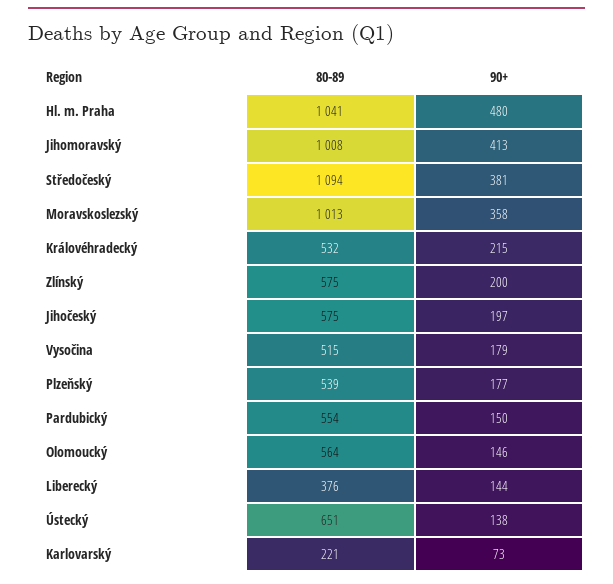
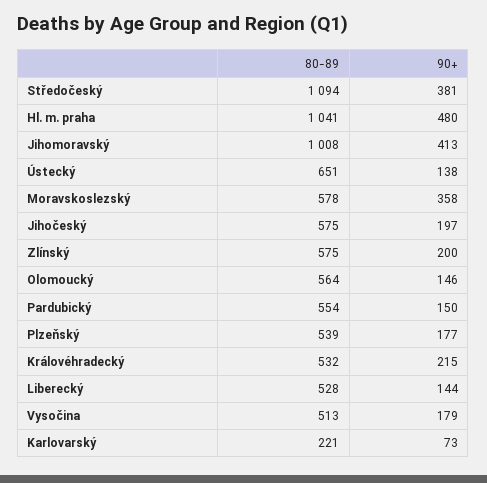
80-89, Moravskoslezský: 1013 -> 578
80-89, Vysočina: 515 -> 513
80-89, Liberecký: 376 -> 528

